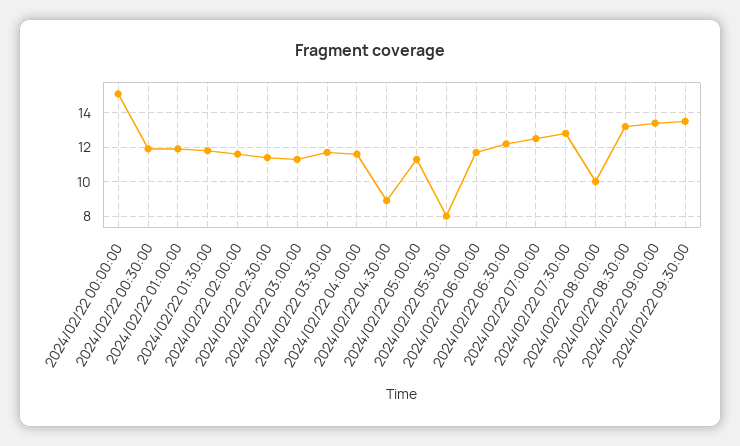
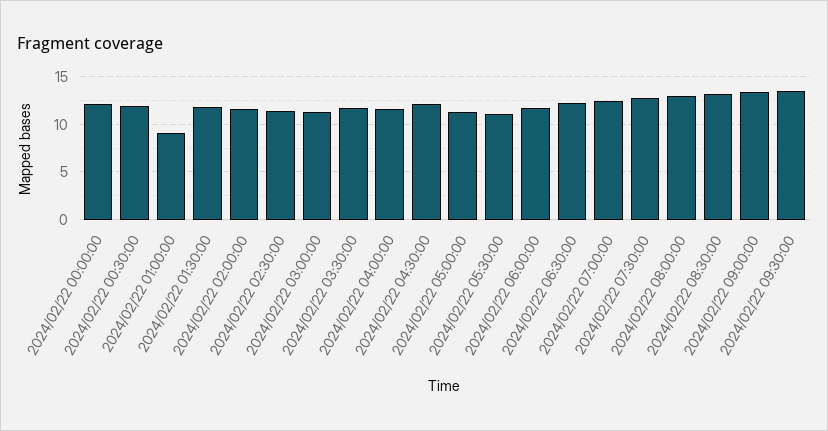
2024/02/22 00:00:00: 15 -> 12
2024/02/22 01:00:00: 12 -> 9
2024/02/22 04:30:00: 9 -> 12
2024/02/22 05:30:00: 8 -> 11
2024/02/22 08:00:00: 10 -> 13

